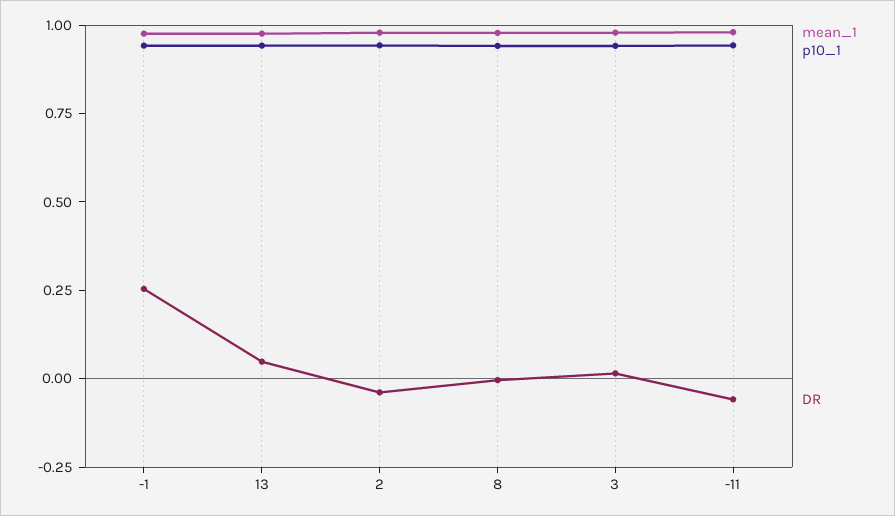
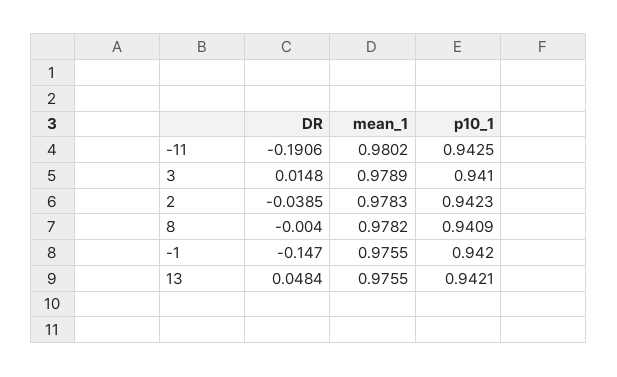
DR, -1: 0.25 -> -0.147
DR, -11: -0.05 -> -0.1906

